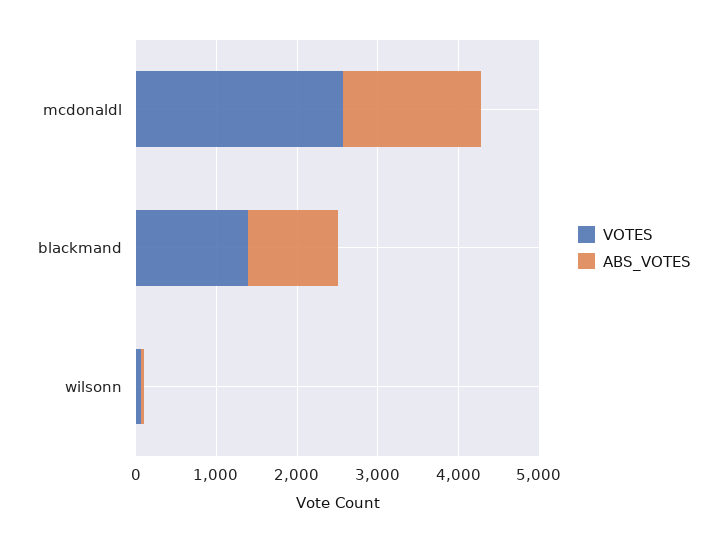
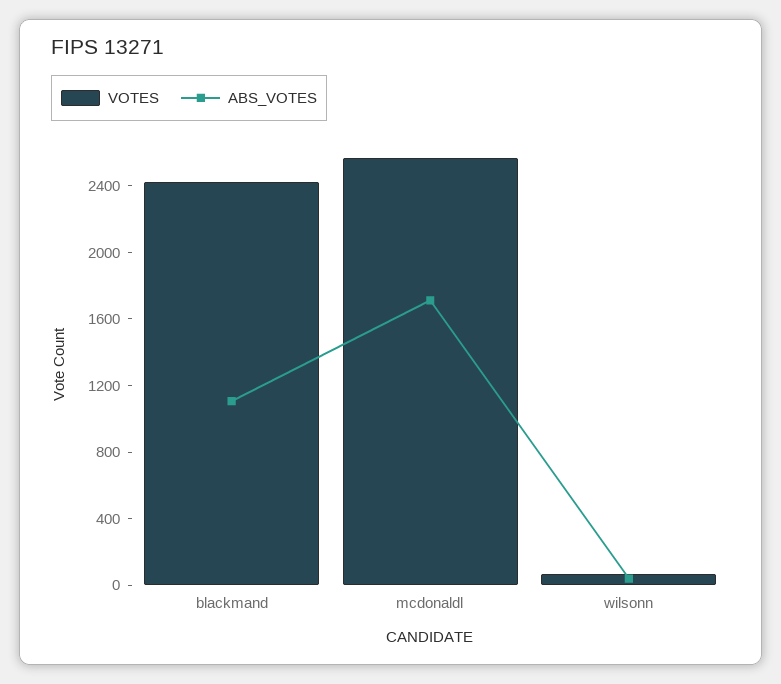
VOTES, blackmand: 1400 -> 2400

